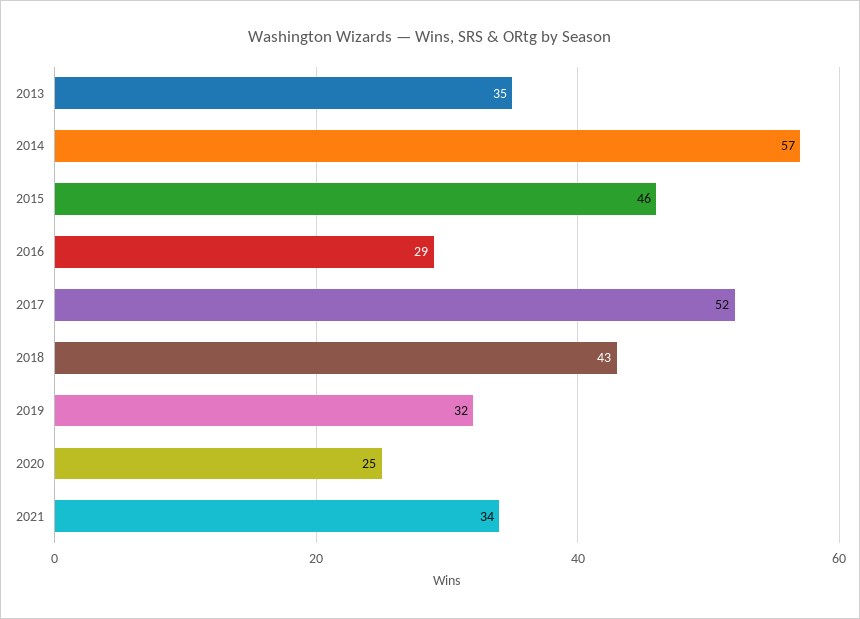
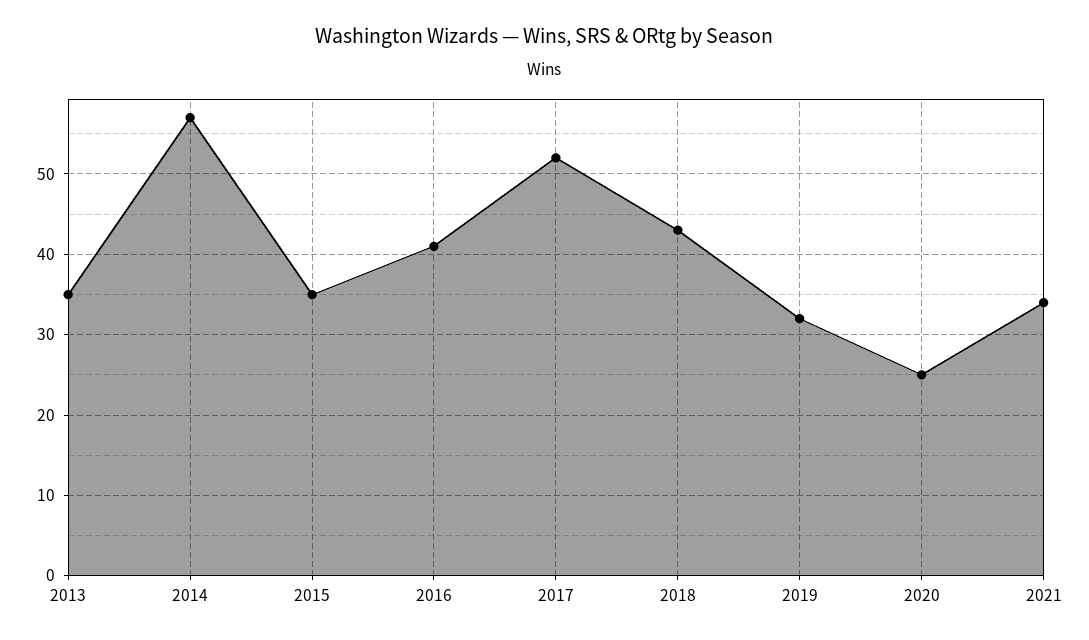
2015: 46 -> 35
2016: 29 -> 41

